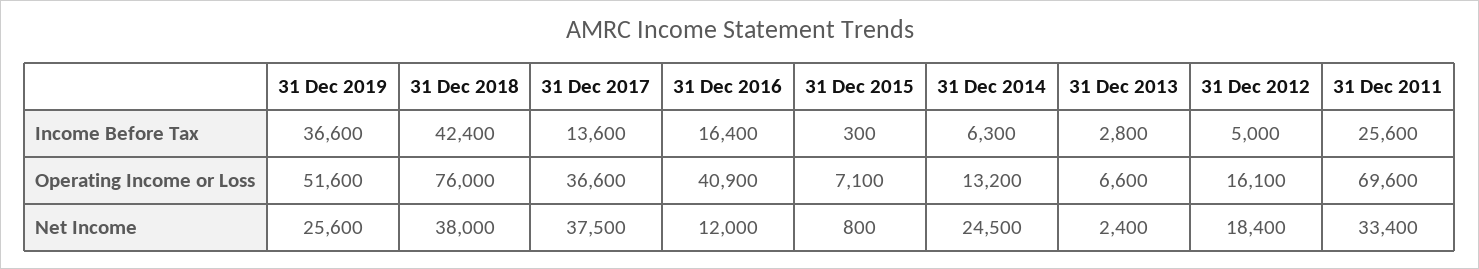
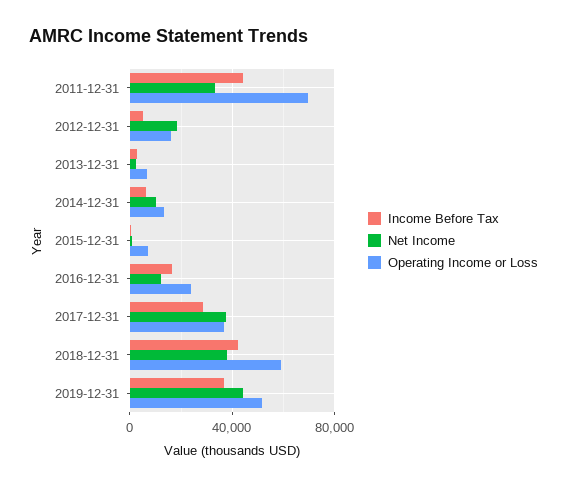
Income Before Tax, 31 Dec 2017: 13600 -> 30000
Income Before Tax, 31 Dec 2011: 25600 -> 45000
Operating Income or Loss, 31 Dec 2018: 76000 -> 60000
Operating Income or Loss, 31 Dec 2016: 40900 -> 25000
Net Income, 31 Dec 2019: 25600 -> 45000
Net Income, 31 Dec 2014: 24500 -> 10000

